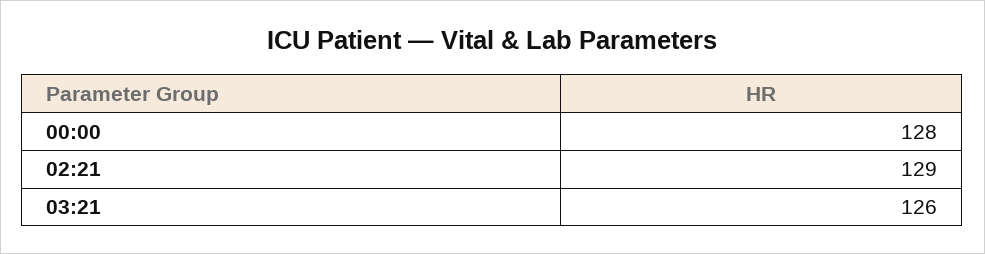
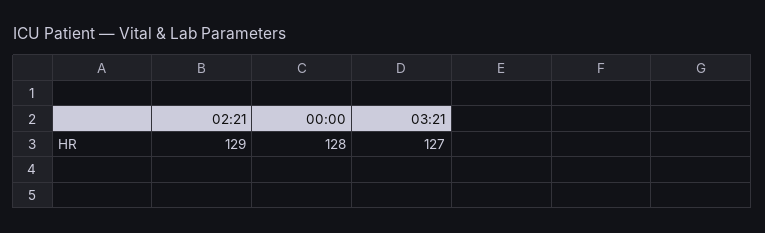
03:21: 126 -> 127

